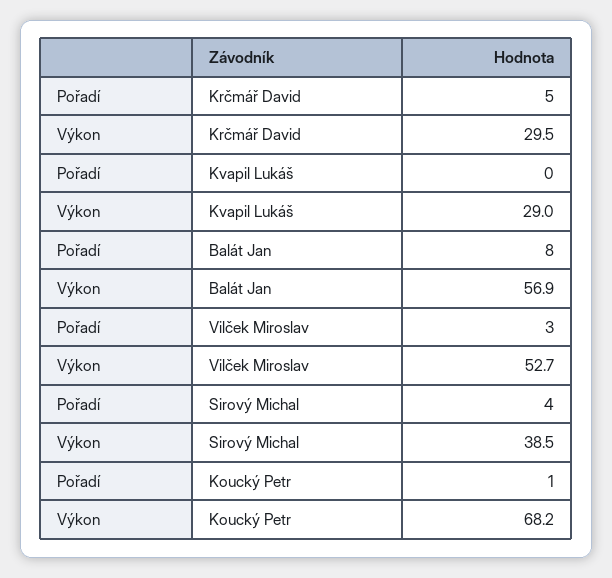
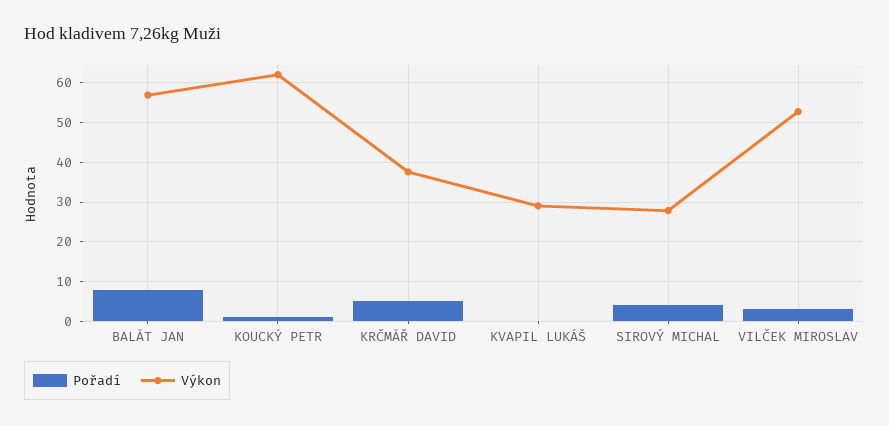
Výkon, Krčmář David: 29.5 -> 38
Výkon, Sirový Michal: 38.5 -> 28
Výkon, Koucký Petr: 68.2 -> 62

